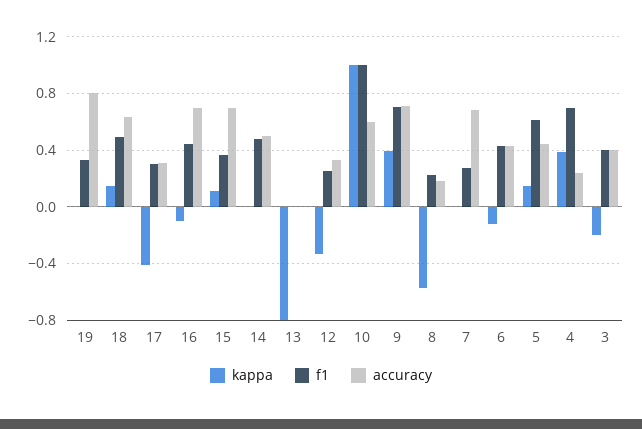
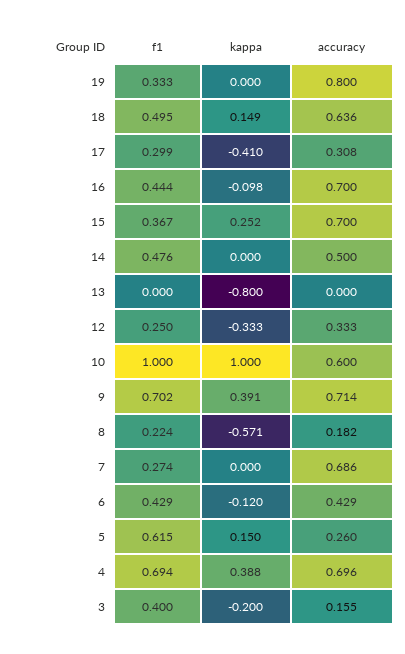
kappa, 15: 0.1 -> 0.252
accuracy, 5: 0.45 -> 0.26
accuracy, 4: 0.25 -> 0.696
accuracy, 3: 0.4 -> 0.155

